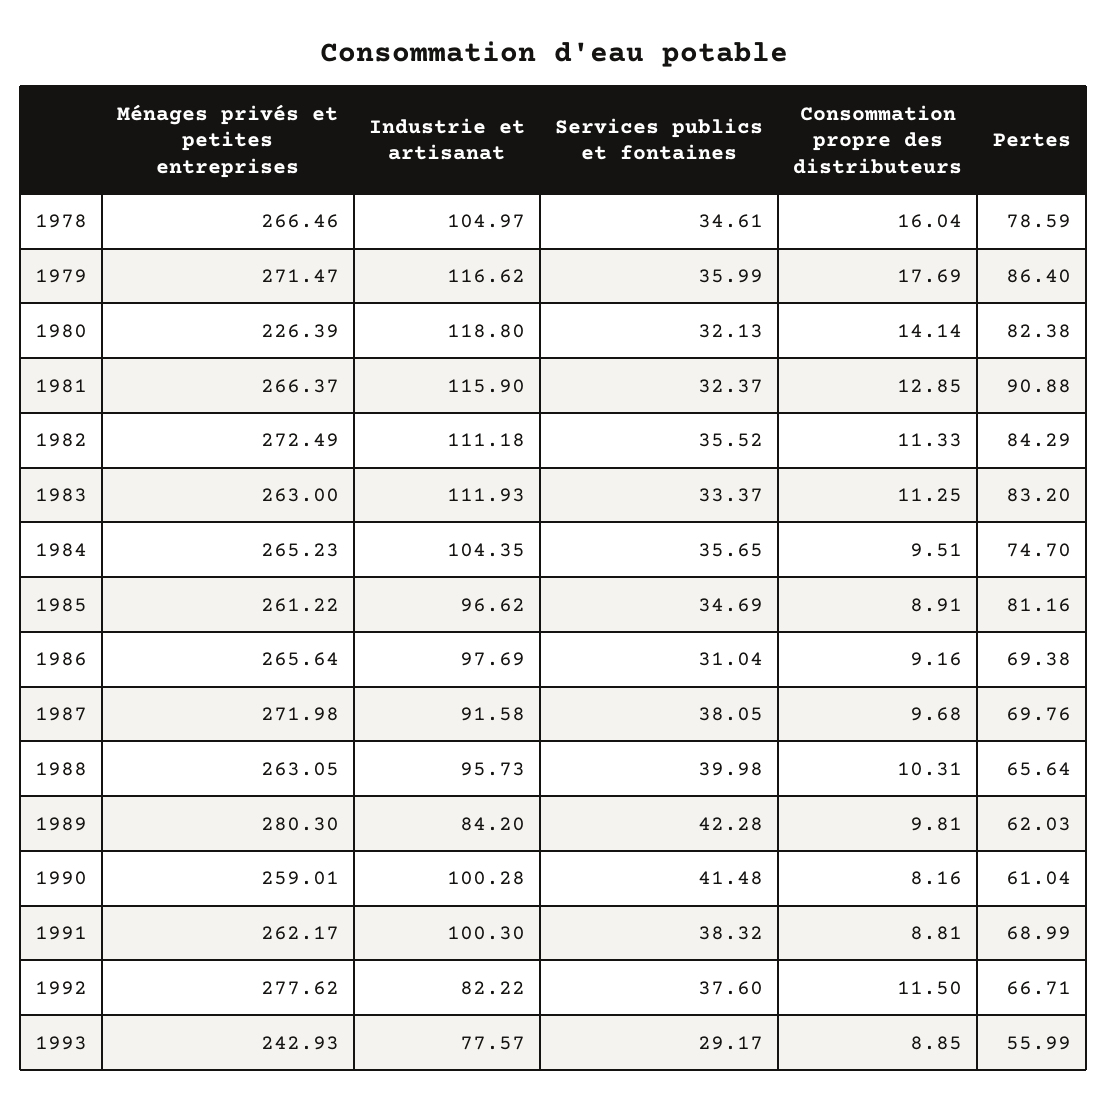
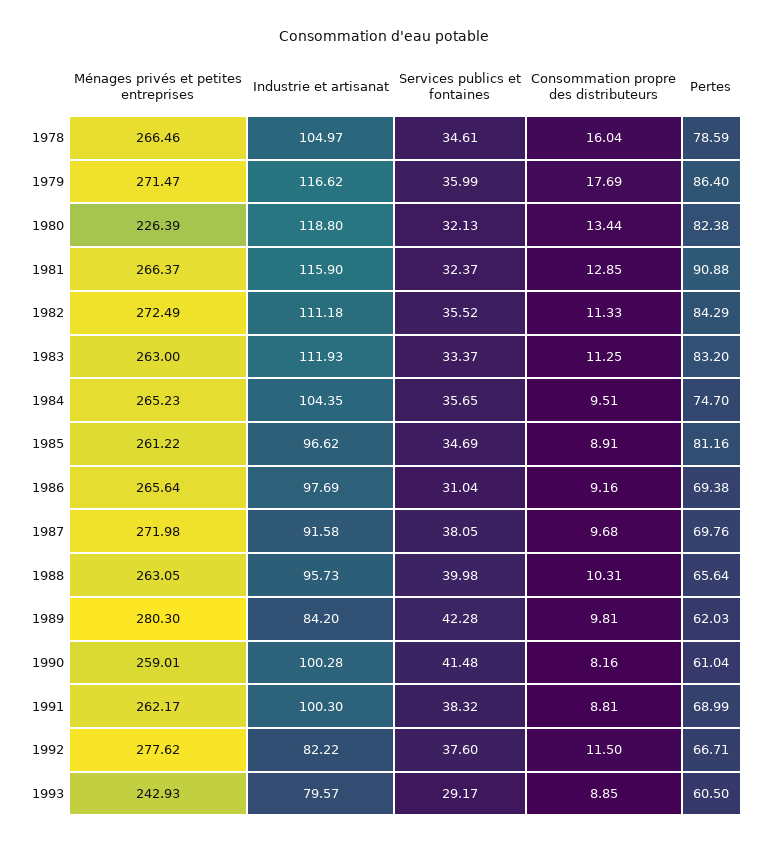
Consommation propre des distributeurs, 1980: 14.14 -> 13.44
Industrie et artisanat, 1993: 77.57 -> 79.57
Pertes, 1993: 55.99 -> 60.5

